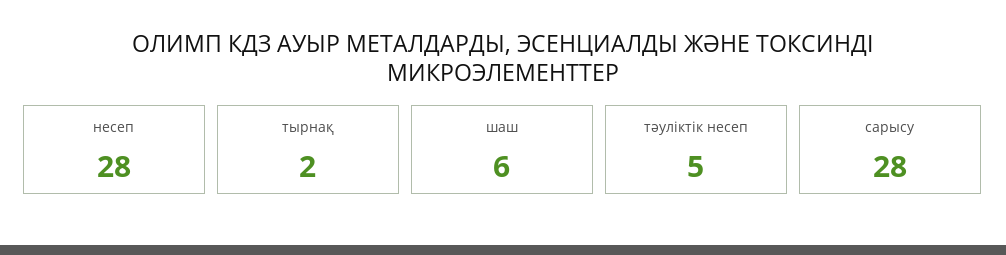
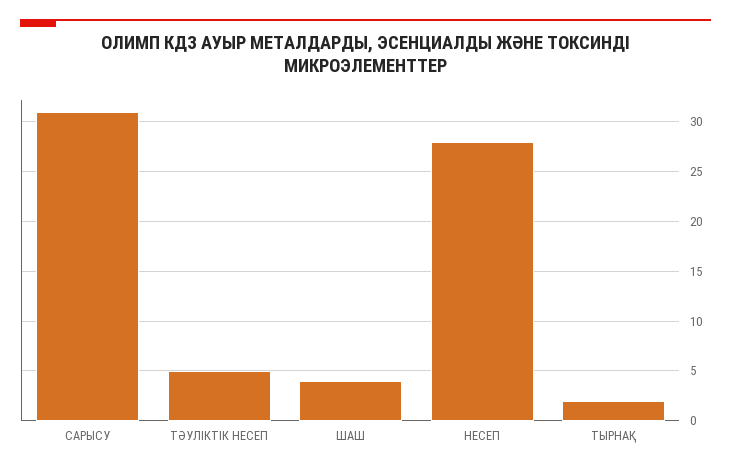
шаш: 6 -> 4
сарысу: 28 -> 31

